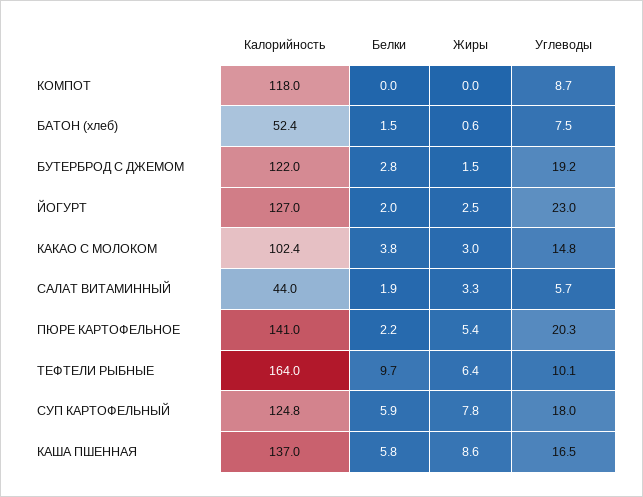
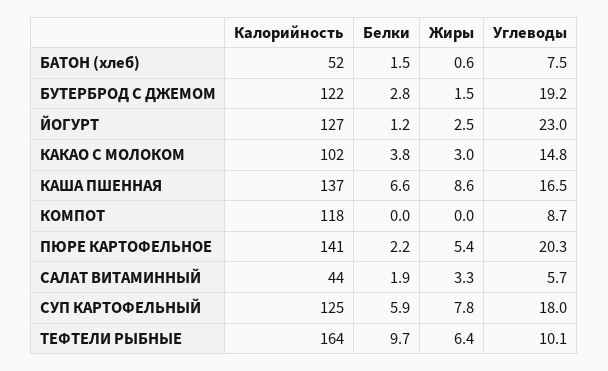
Белки, ЙОГУРТ: 2 -> 1.2
Белки, КАША ПШЕННАЯ: 5.8 -> 6.6

